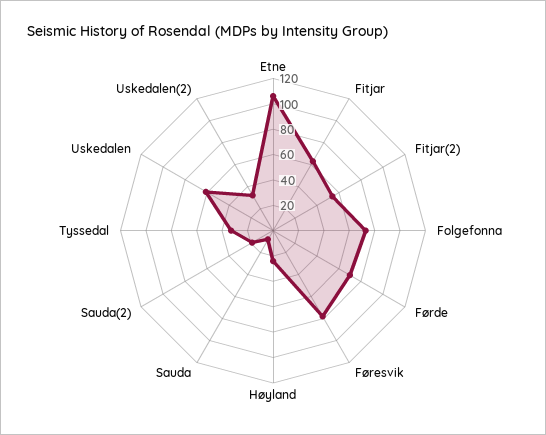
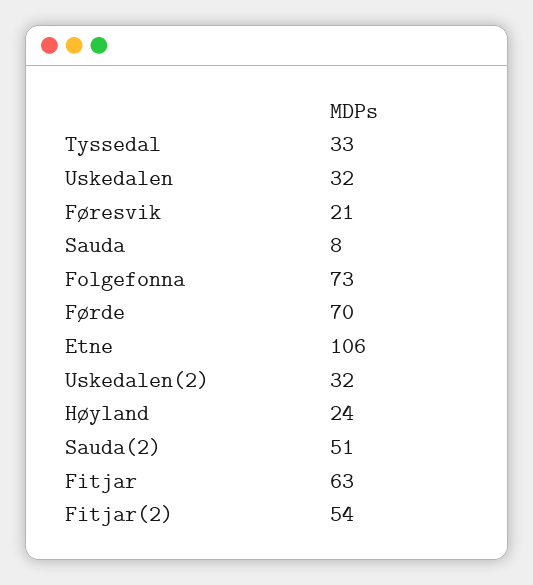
Føresvik: 80 -> 21
Sauda(2): 20 -> 51
Uskedalen: 60 -> 32

